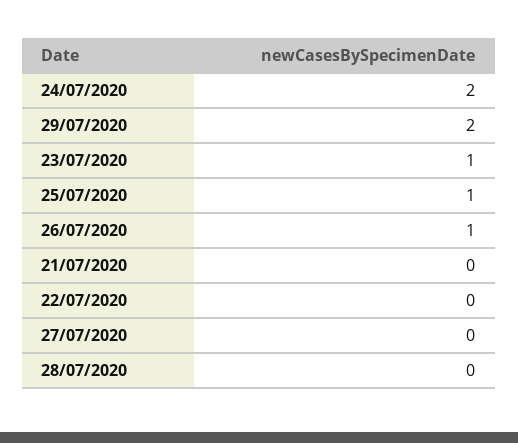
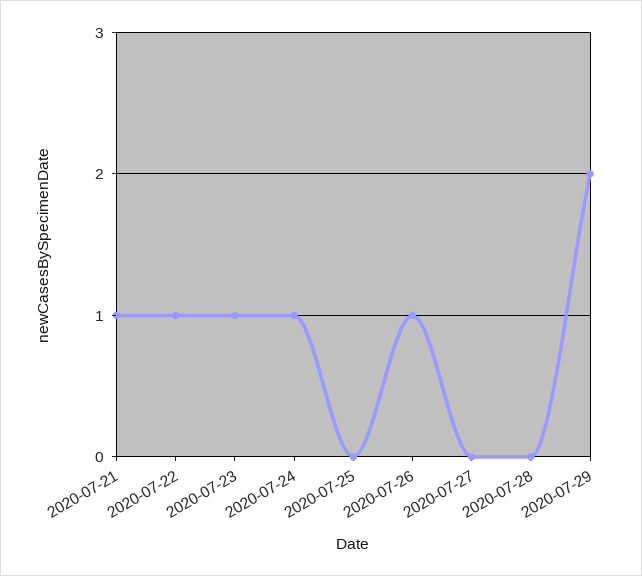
24/07/2020: 2 -> 1
25/07/2020: 1 -> 0
21/07/2020: 0 -> 1
22/07/2020: 0 -> 1

